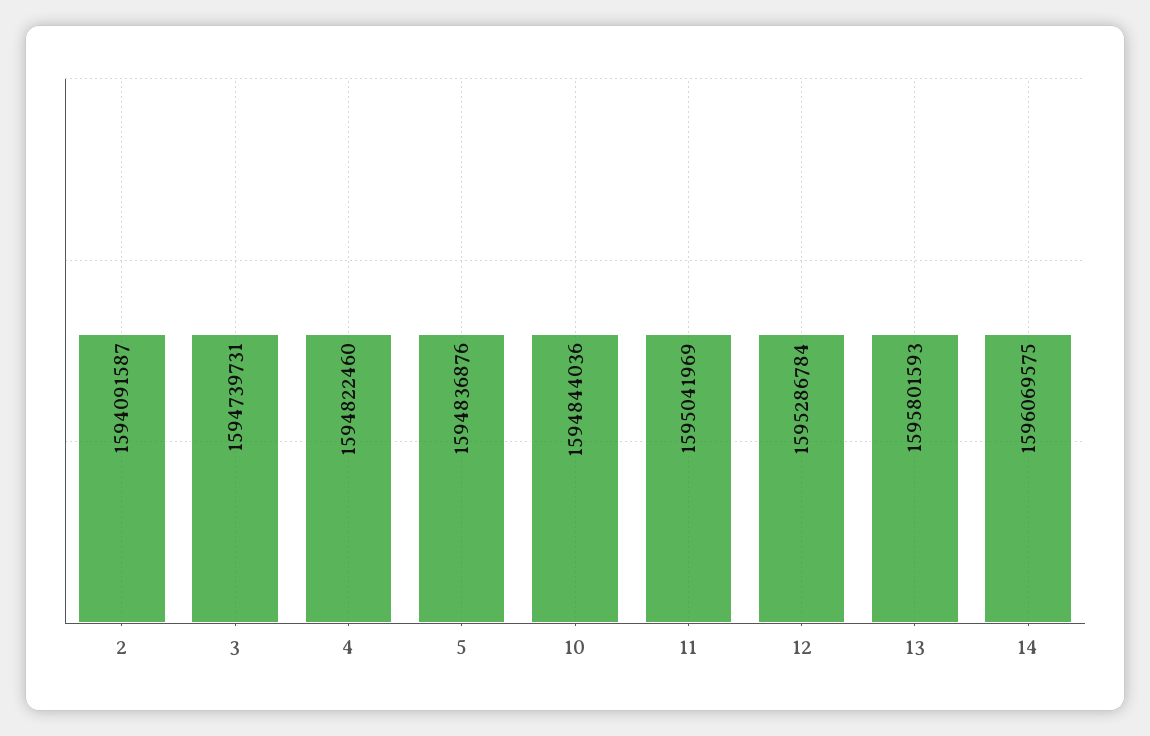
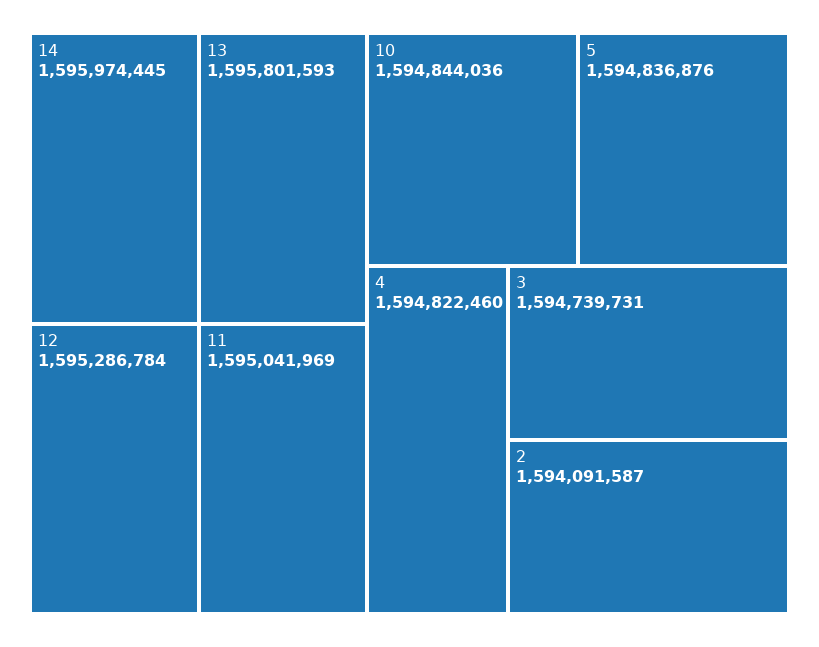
14: 1596069575 -> 1595974445

